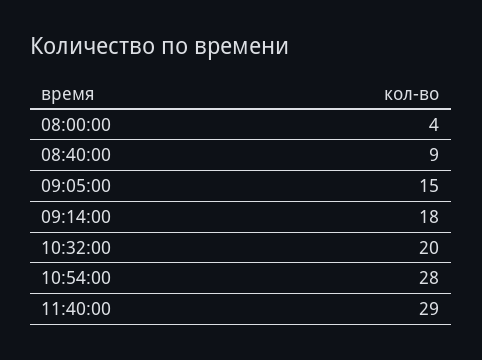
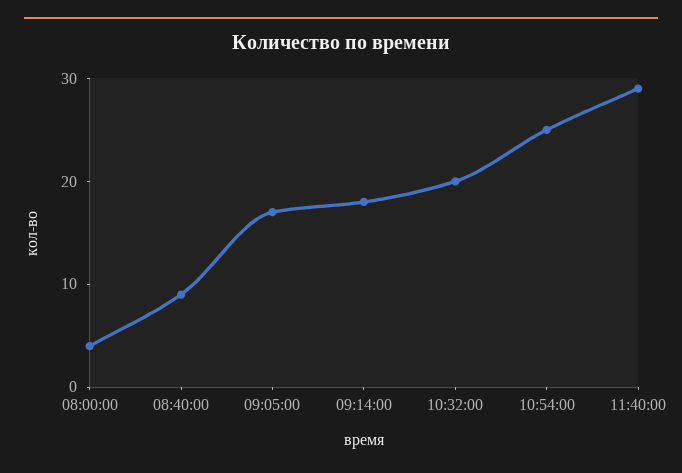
09:05:00: 15 -> 17
10:54:00: 28 -> 25

